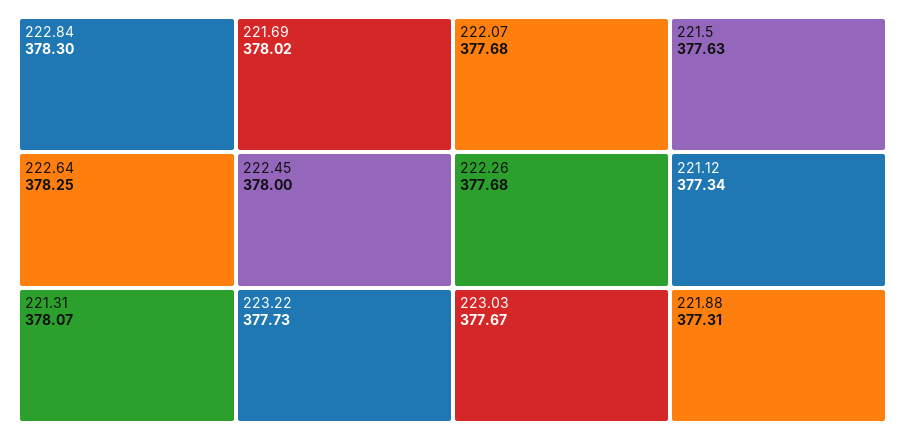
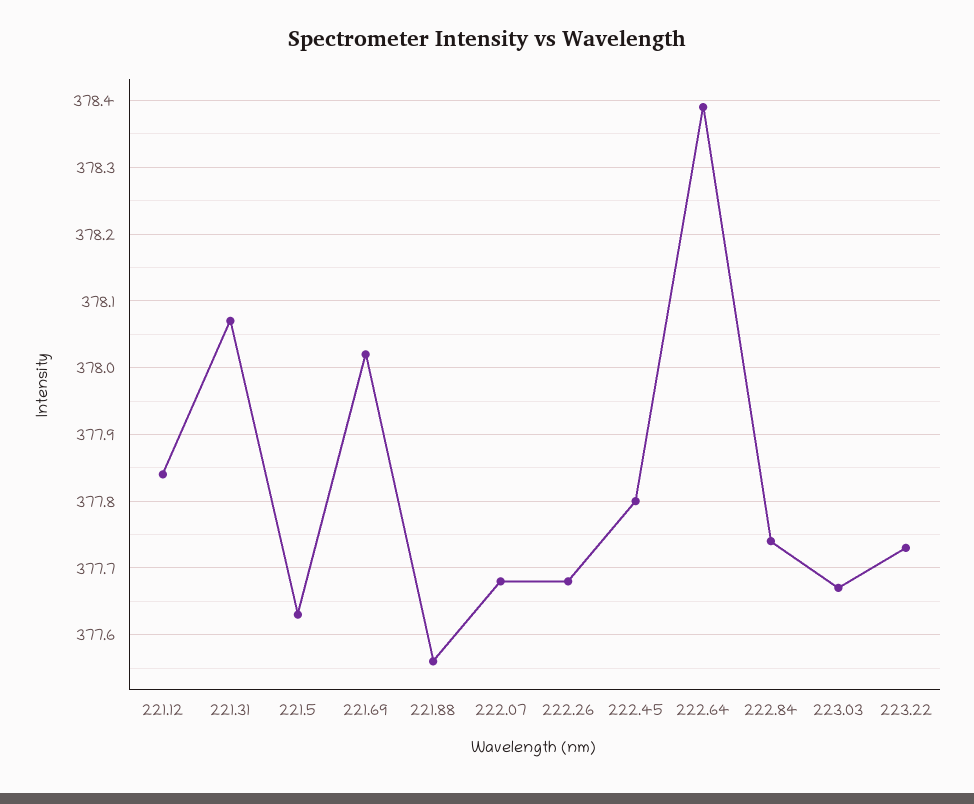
222.84: 378.3 -> 377.74
222.64: 378.25 -> 378.39
222.45: 378 -> 377.8
221.12: 377.34 -> 377.84
221.88: 377.31 -> 377.56

